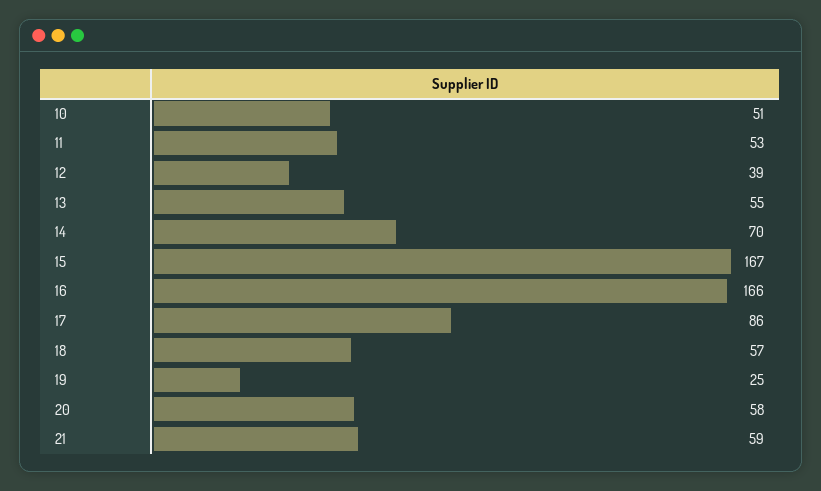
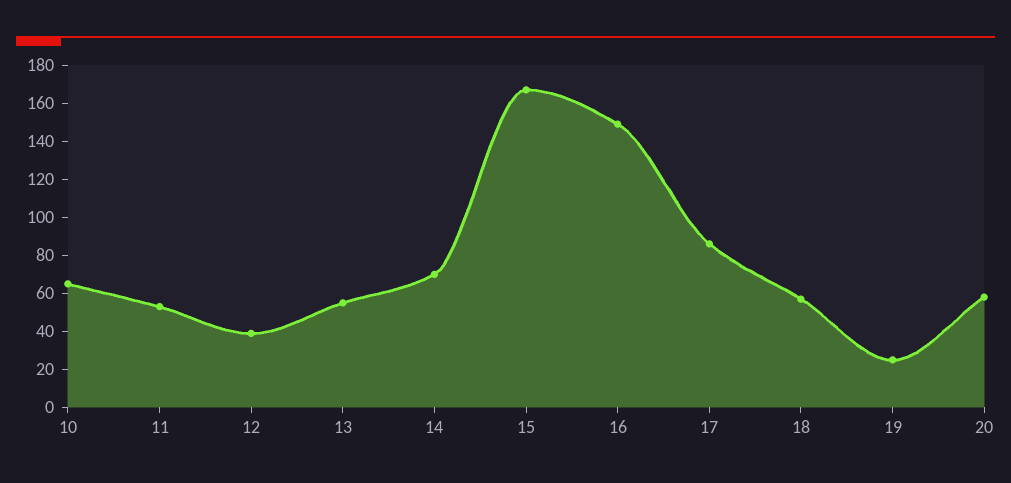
10: 51 -> 65
16: 166 -> 150
21: 59 -> none

